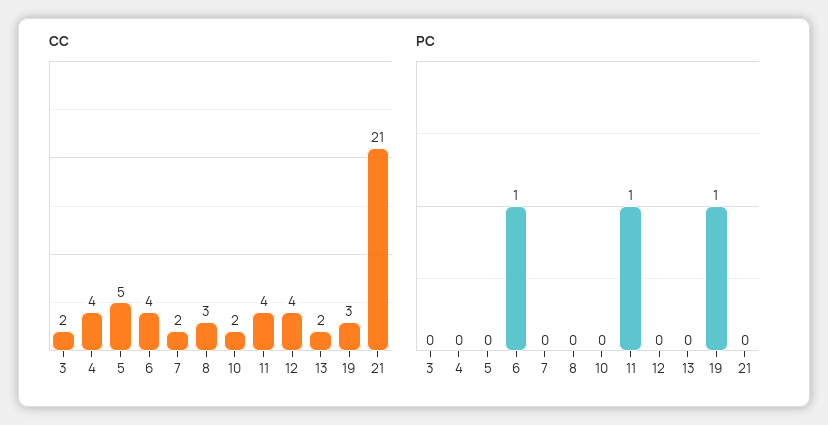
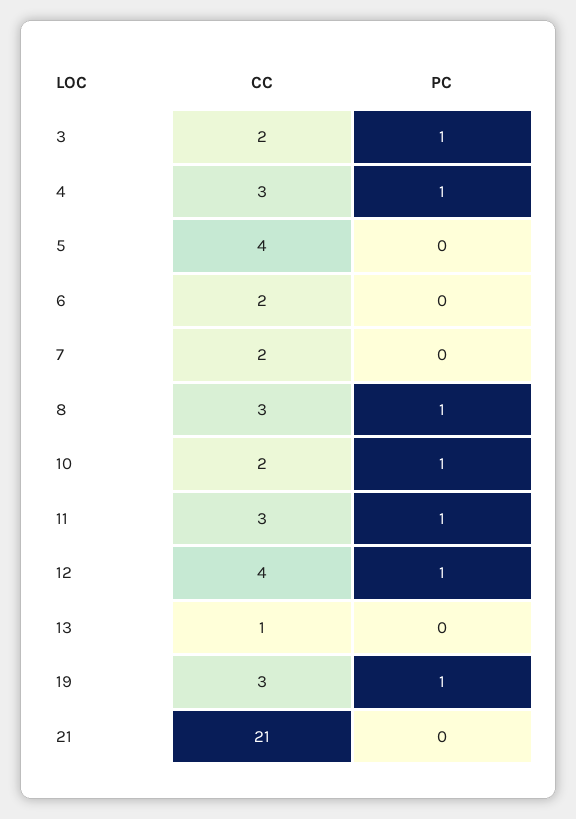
CC, 4: 4 -> 3
CC, 5: 5 -> 4
CC, 6: 4 -> 2
CC, 11: 4 -> 3
CC, 13: 2 -> 1
PC, 3: 0 -> 1
PC, 4: 0 -> 1
PC, 6: 1 -> 0
PC, 8: 0 -> 1
PC, 10: 0 -> 1
PC, 12: 0 -> 1

